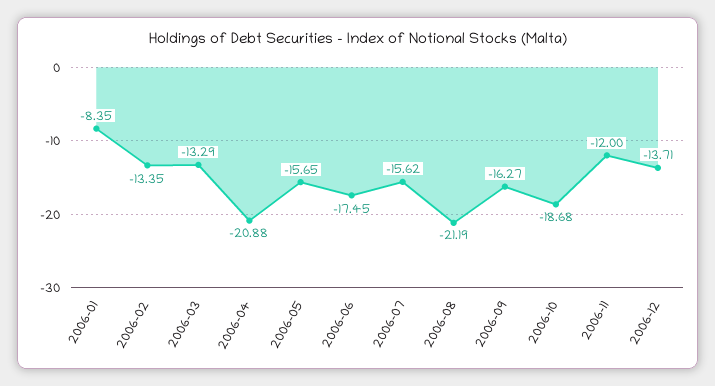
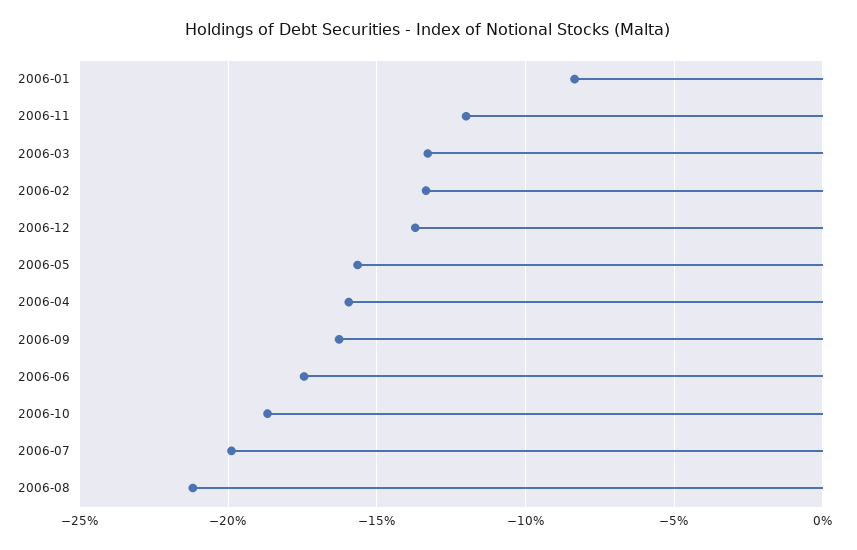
2006-04: -20.88 -> -16
2006-07: -15.62 -> -20

